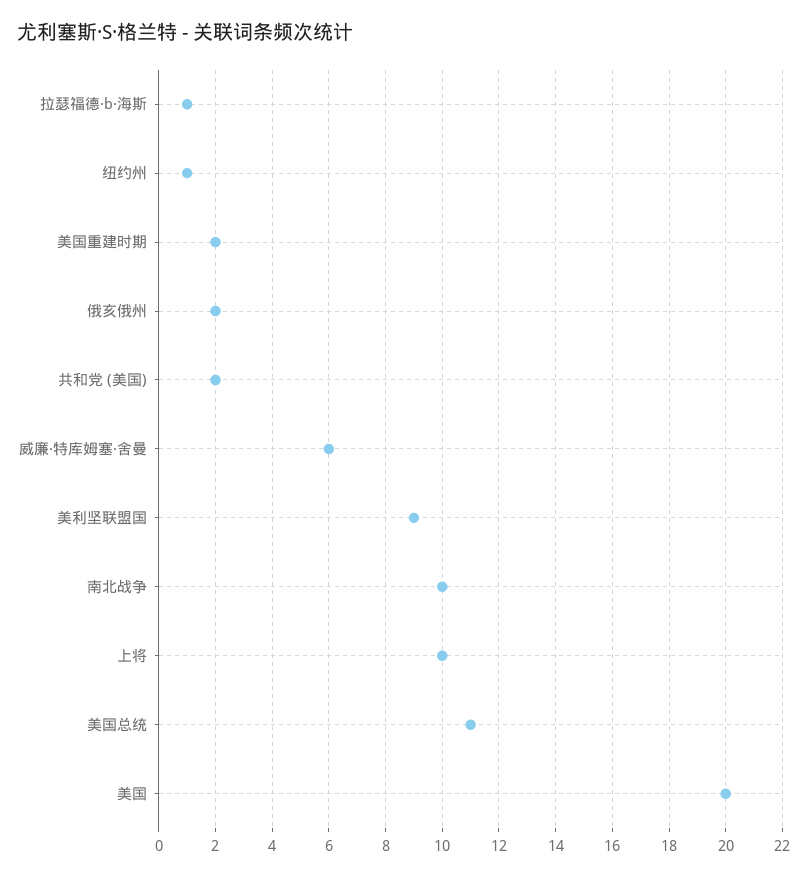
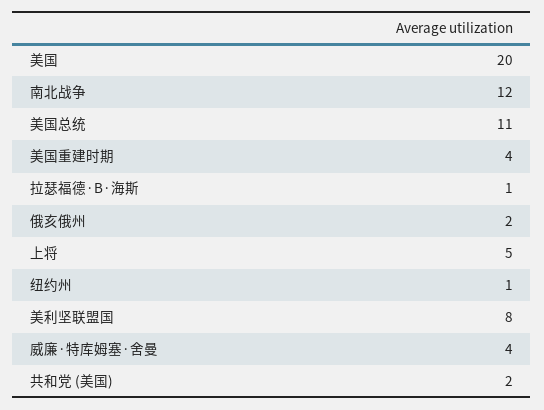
美国重建时期: 2 -> 4
威廉·特库姆塞·舍曼: 6 -> 4
美利坚联盟国: 9 -> 8
南北战争: 10 -> 12
上将: 10 -> 5

